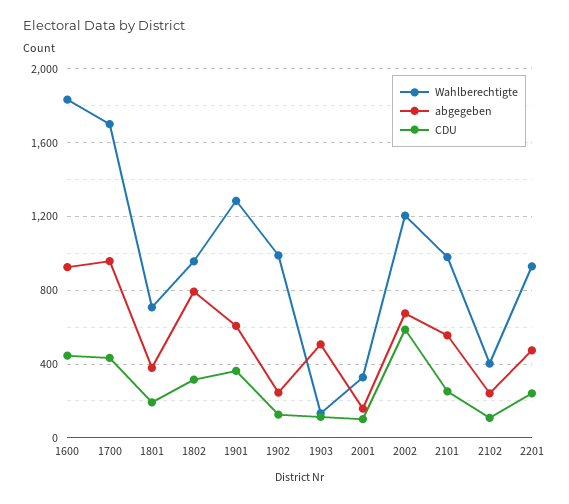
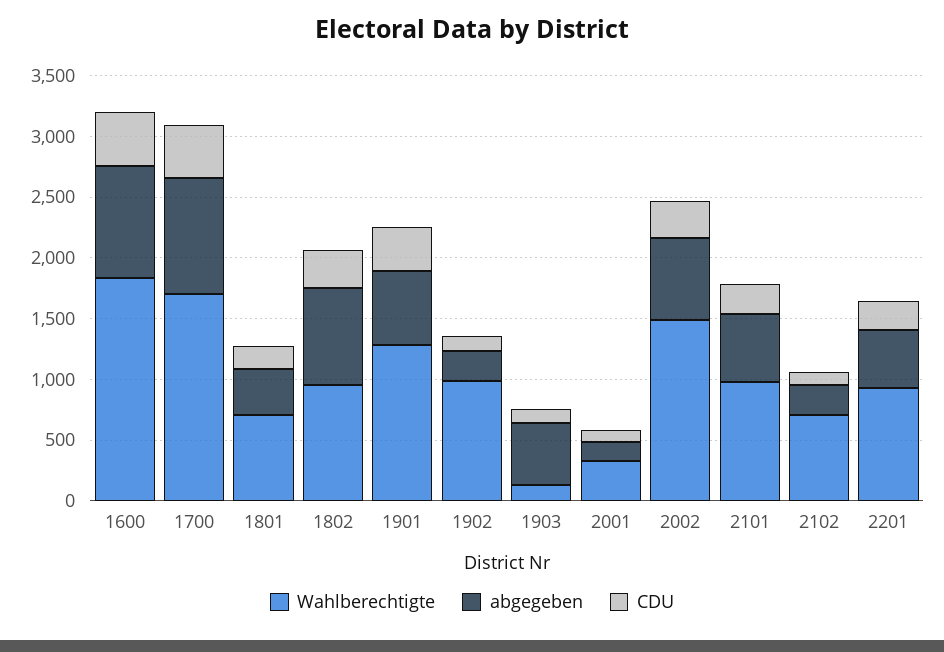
Wahlberechtigte, 2002: 1200 -> 1500
CDU, 2002: 600 -> 300
Wahlberechtigte, 2102: 400 -> 700

